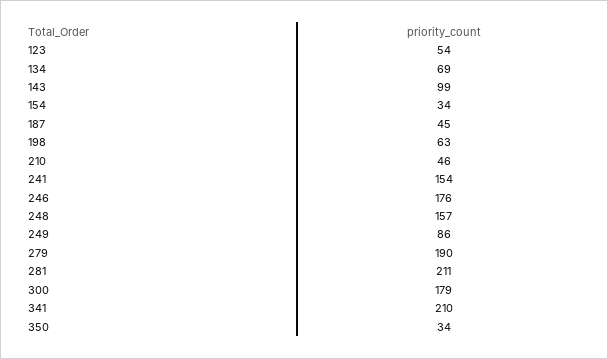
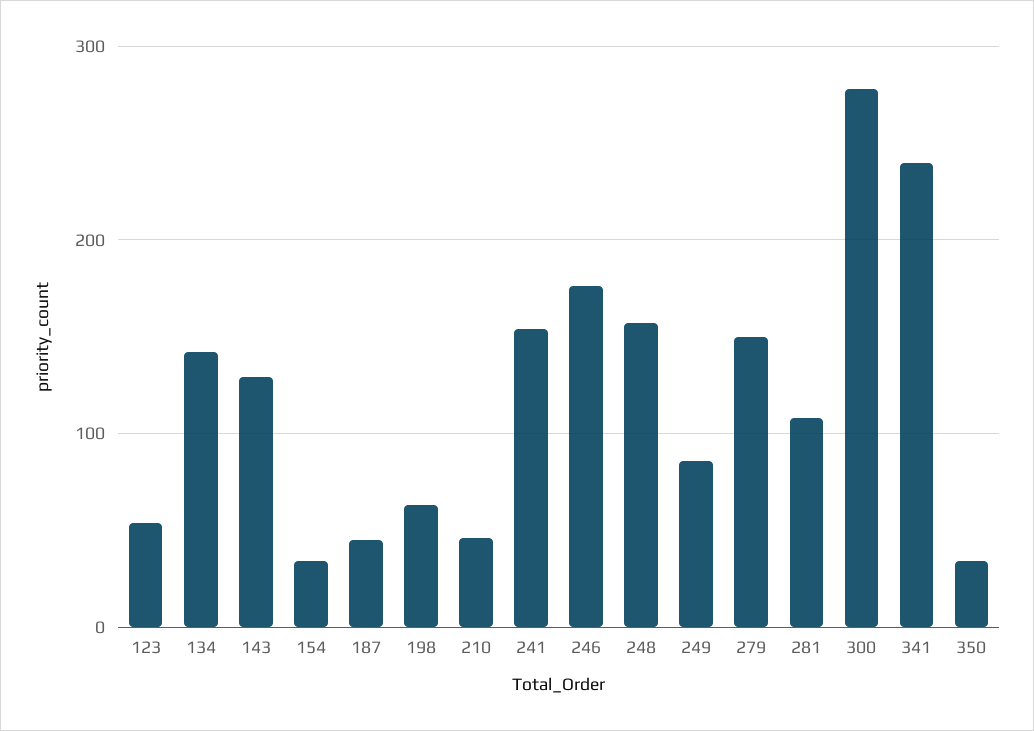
134: 69 -> 140
143: 99 -> 130
279: 190 -> 150
281: 211 -> 110
300: 179 -> 280
341: 210 -> 240

